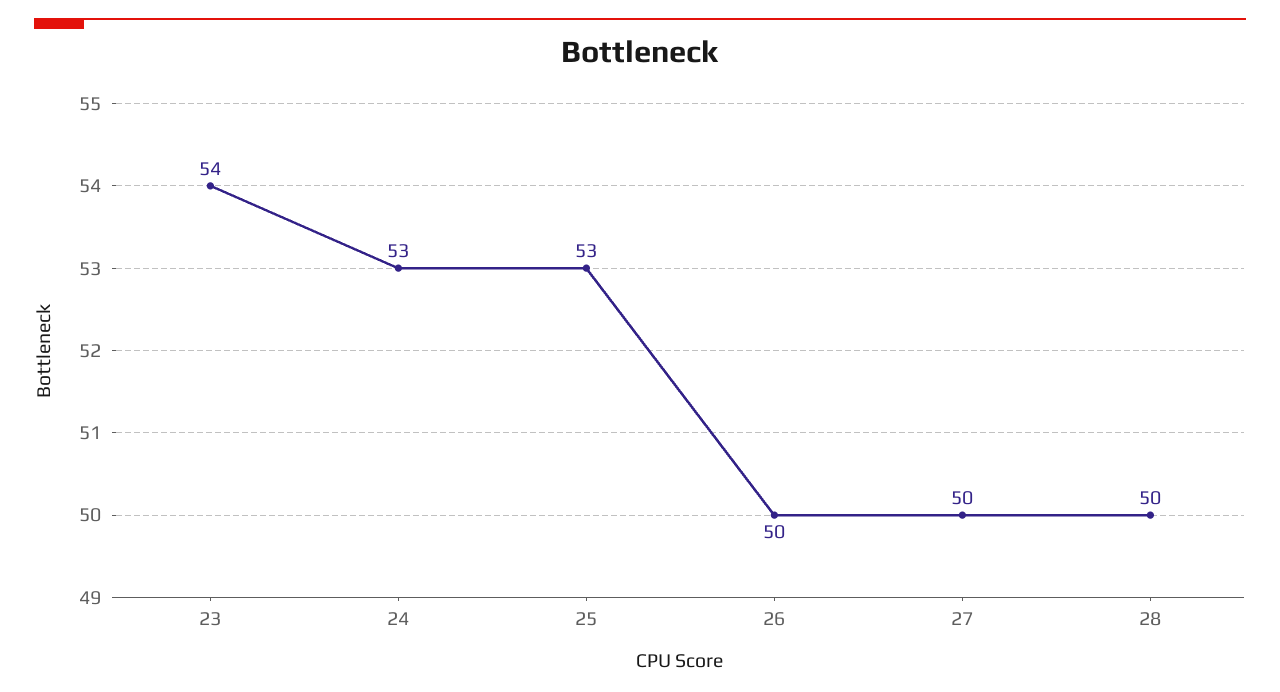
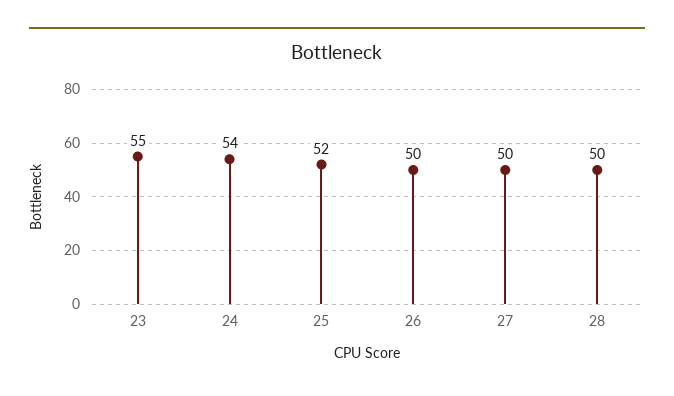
23: 54 -> 55
24: 53 -> 54
25: 53 -> 52

